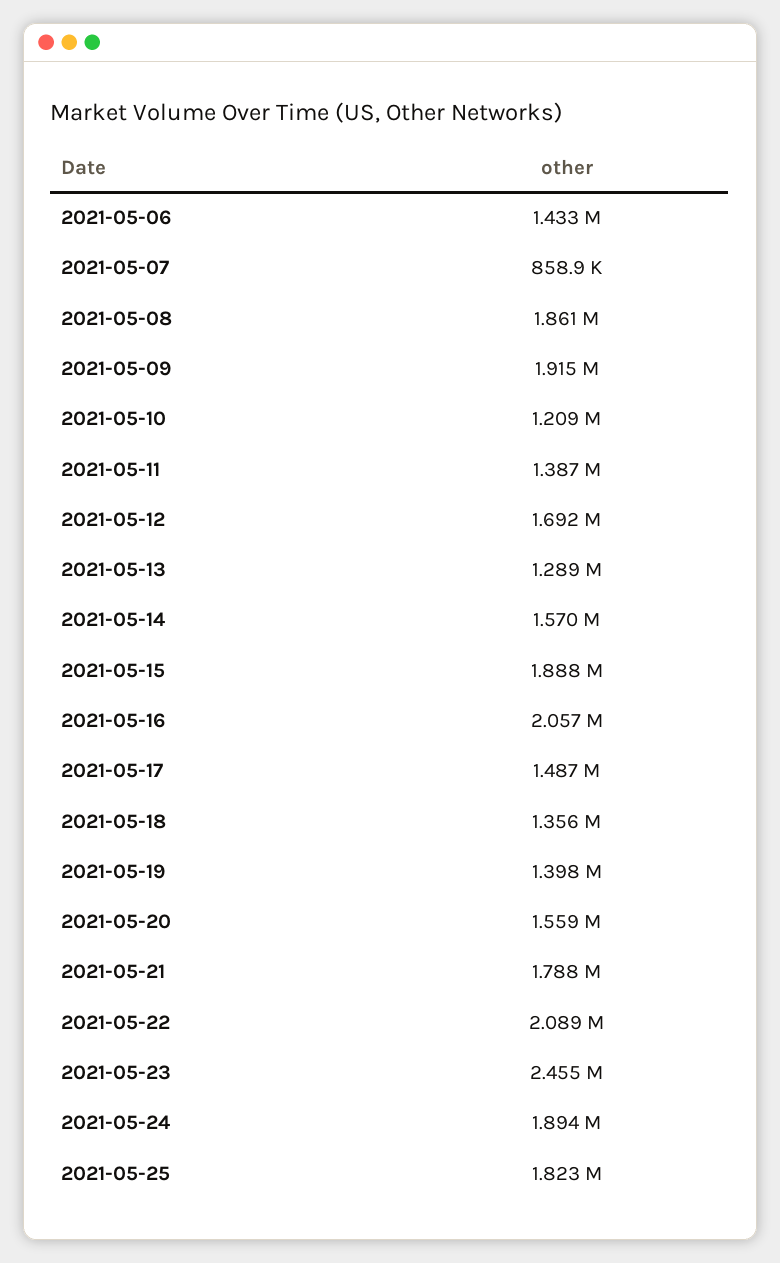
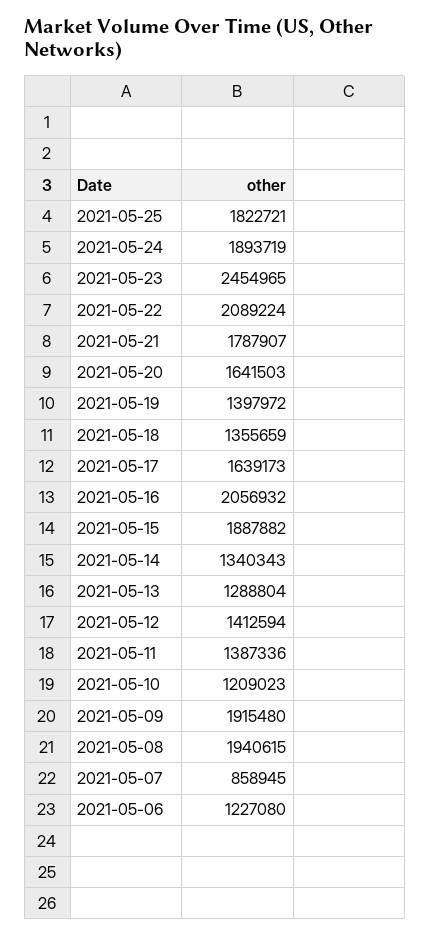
2021-05-06: 1433000 -> 1227080
2021-05-08: 1861000 -> 1940615
2021-05-12: 1692000 -> 1412594
2021-05-14: 1570000 -> 1340343
2021-05-17: 1487000 -> 1639173
2021-05-20: 1559000 -> 1641503

